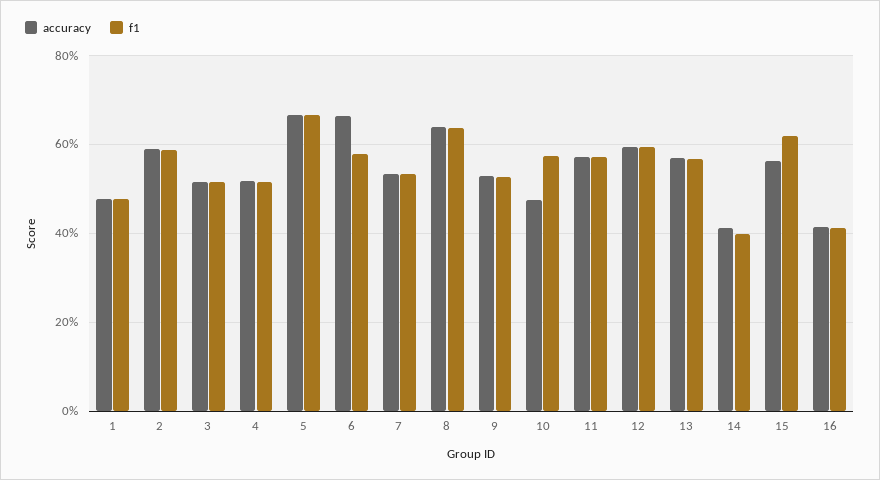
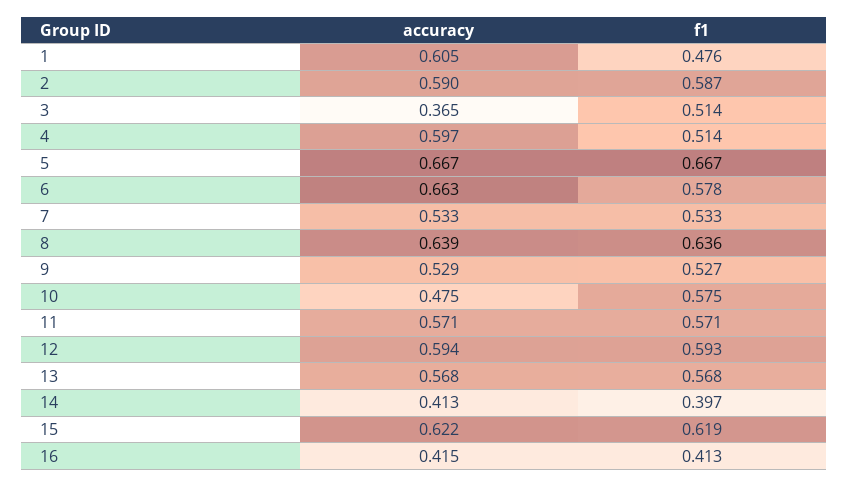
accuracy, 1: 0.48 -> 0.605
accuracy, 3: 0.52 -> 0.365
accuracy, 4: 0.52 -> 0.597
accuracy, 15: 0.56 -> 0.622

